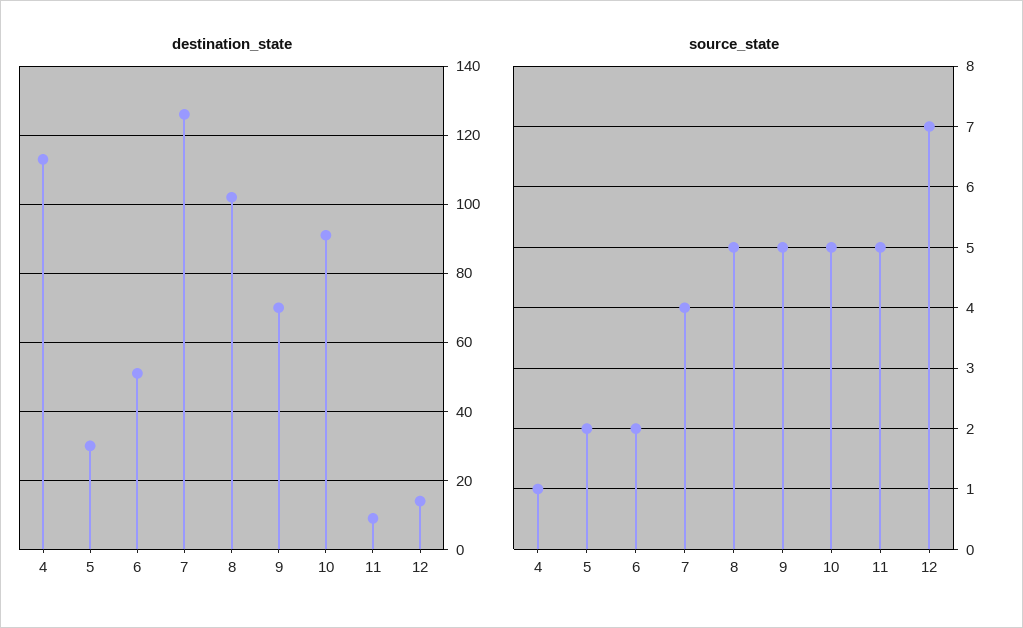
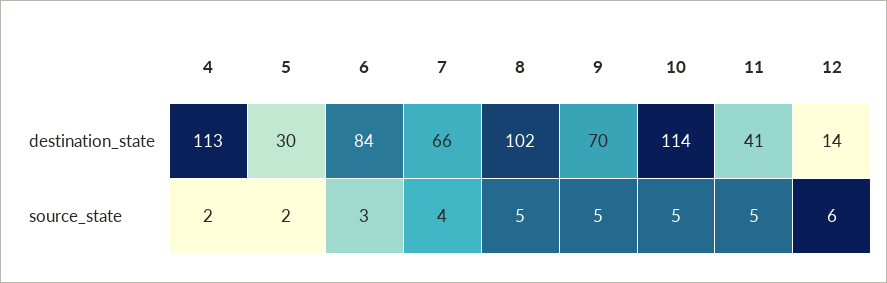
destination_state, 6: 50 -> 84
destination_state, 7: 125 -> 66
destination_state, 10: 90 -> 114
destination_state, 11: 10 -> 41
source_state, 4: 1 -> 2
source_state, 6: 2 -> 3
source_state, 12: 7 -> 6

